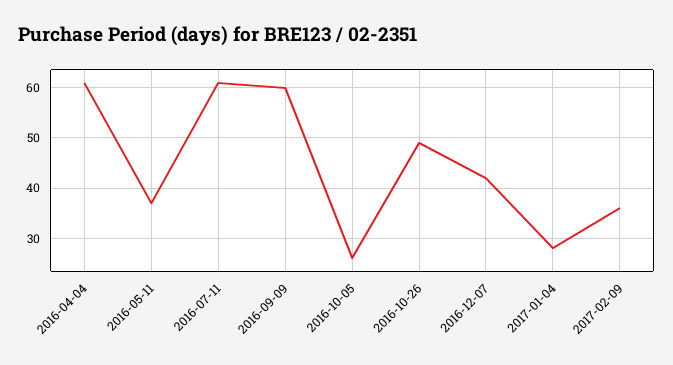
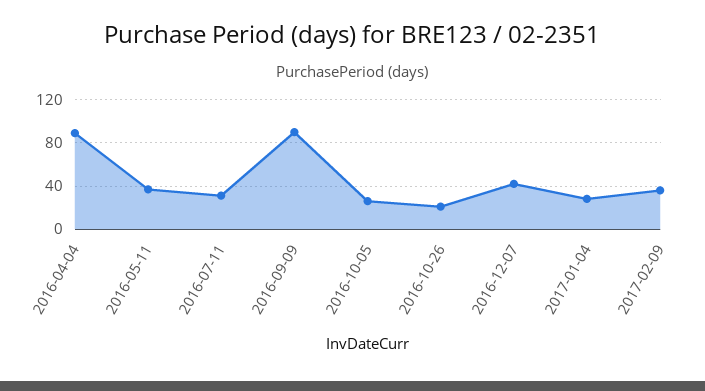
2016-04-04: 60 -> 90
2016-07-11: 60 -> 30
2016-09-09: 60 -> 90
2016-10-26: 50 -> 20

